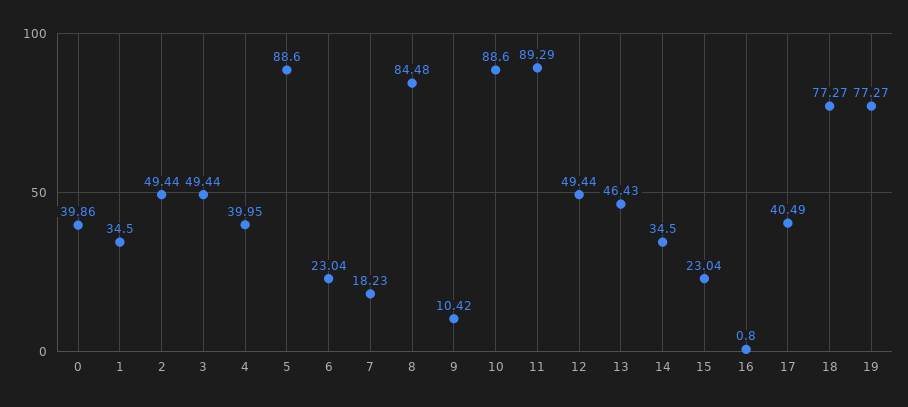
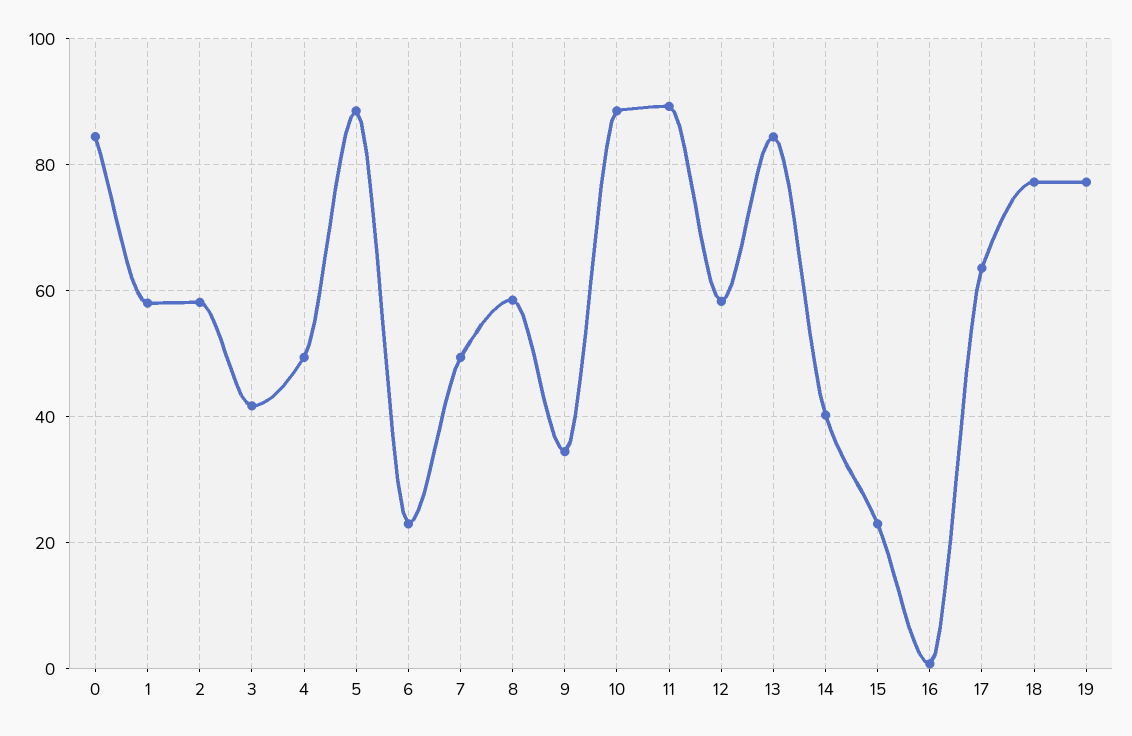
0: 39.86 -> 84
1: 34.5 -> 58
2: 49.44 -> 58
3: 49.44 -> 42
4: 39.95 -> 50
7: 18.23 -> 50
8: 84.48 -> 58
9: 10.42 -> 34
12: 49.44 -> 58
13: 46.43 -> 84
14: 34.5 -> 40
17: 40.49 -> 64

